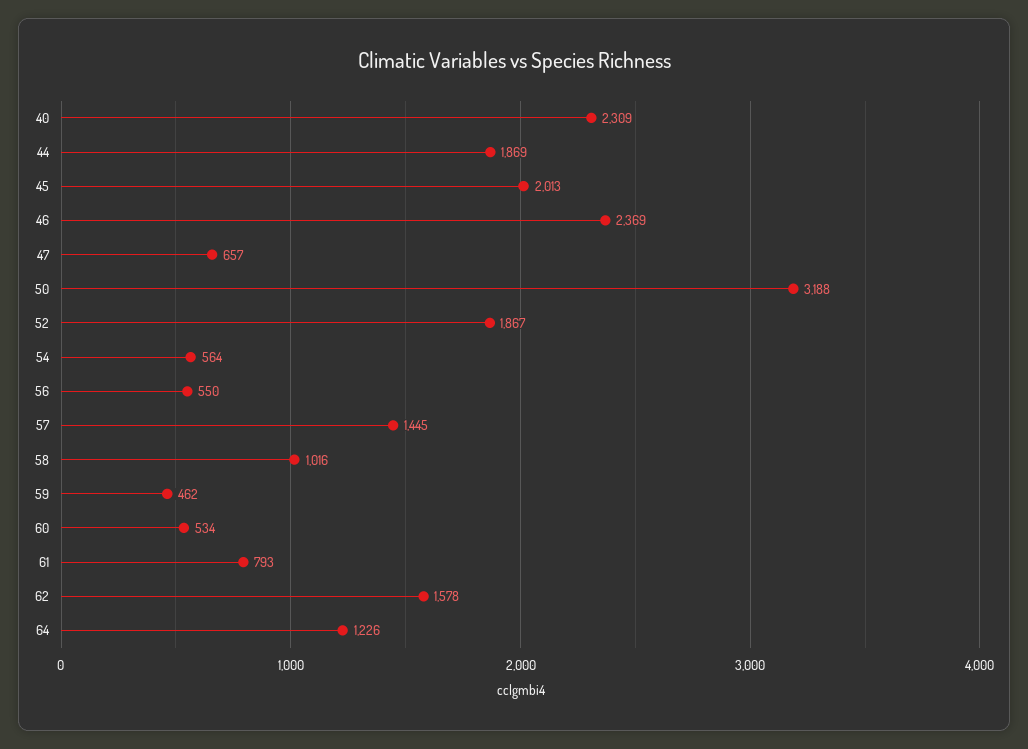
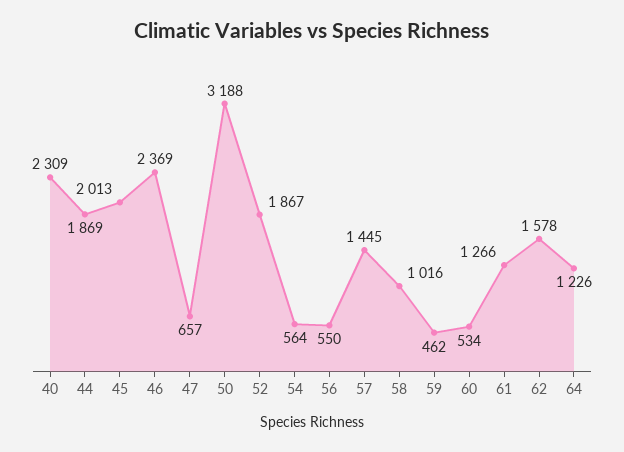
61: 793 -> 1266

